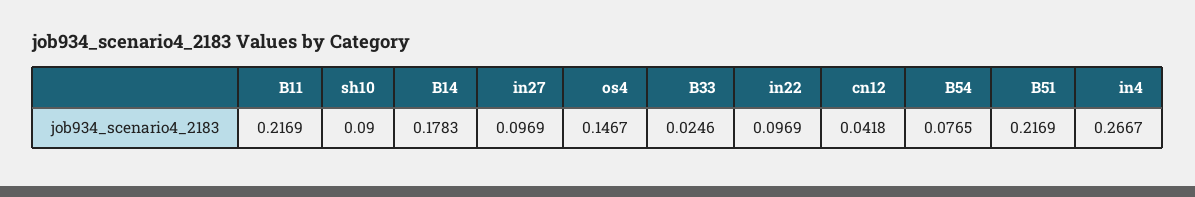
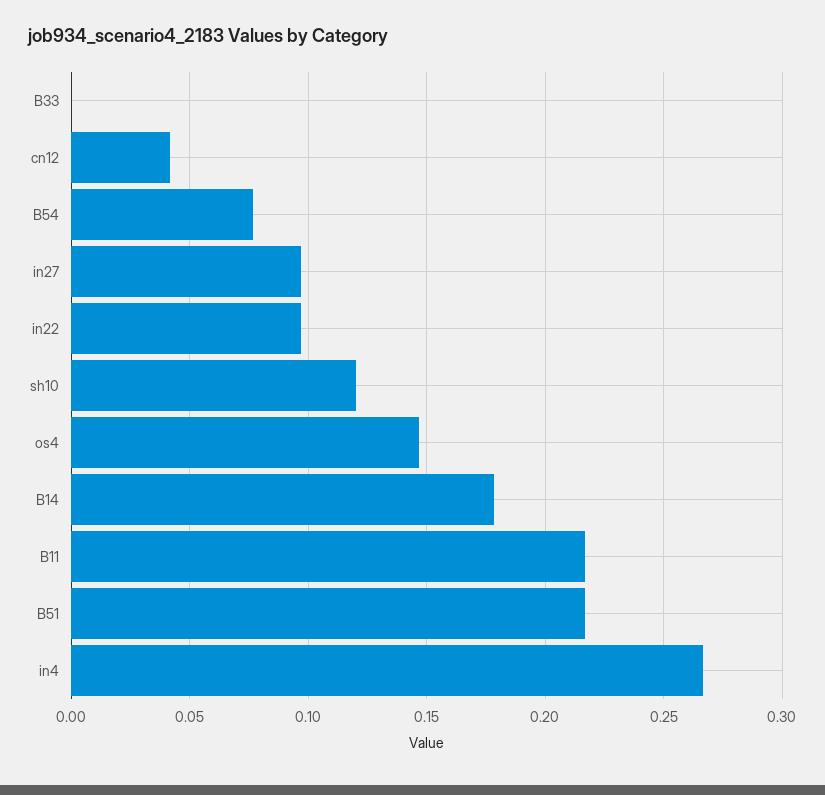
sh10: 0.09 -> 0.12
B33: 0.0246 -> 0

